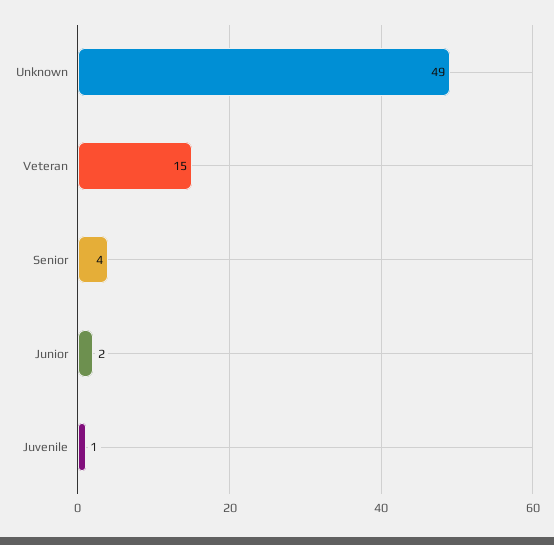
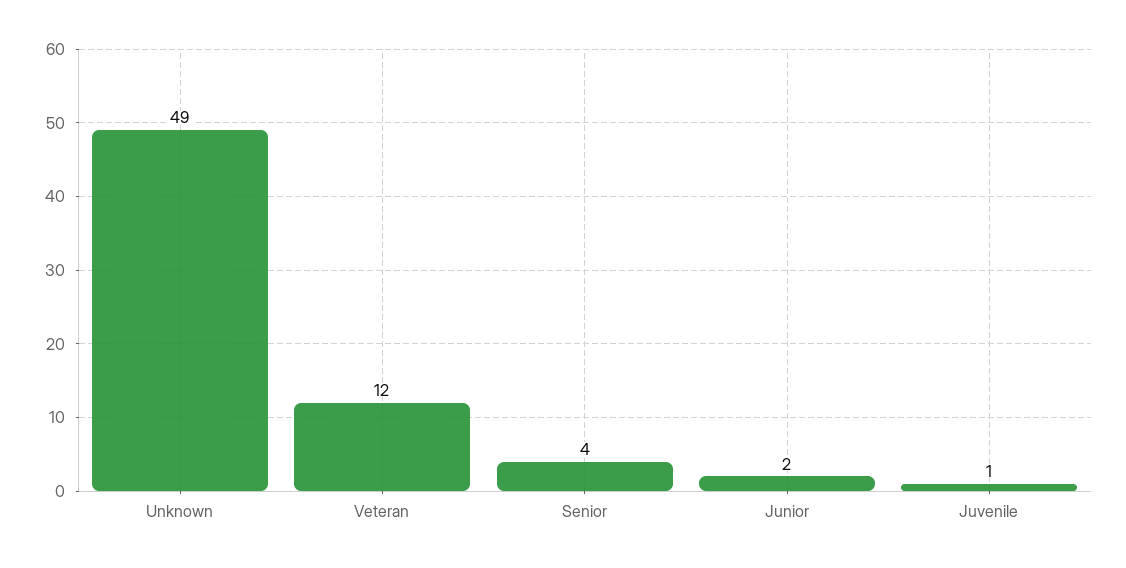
Veteran: 15 -> 12

